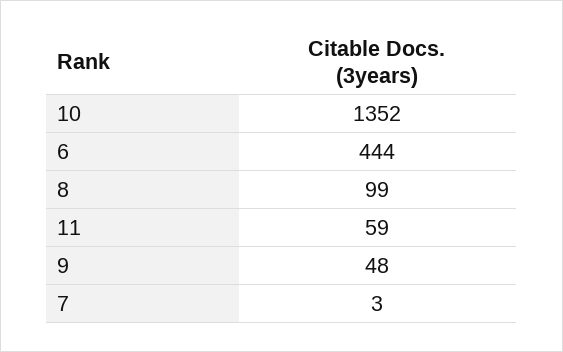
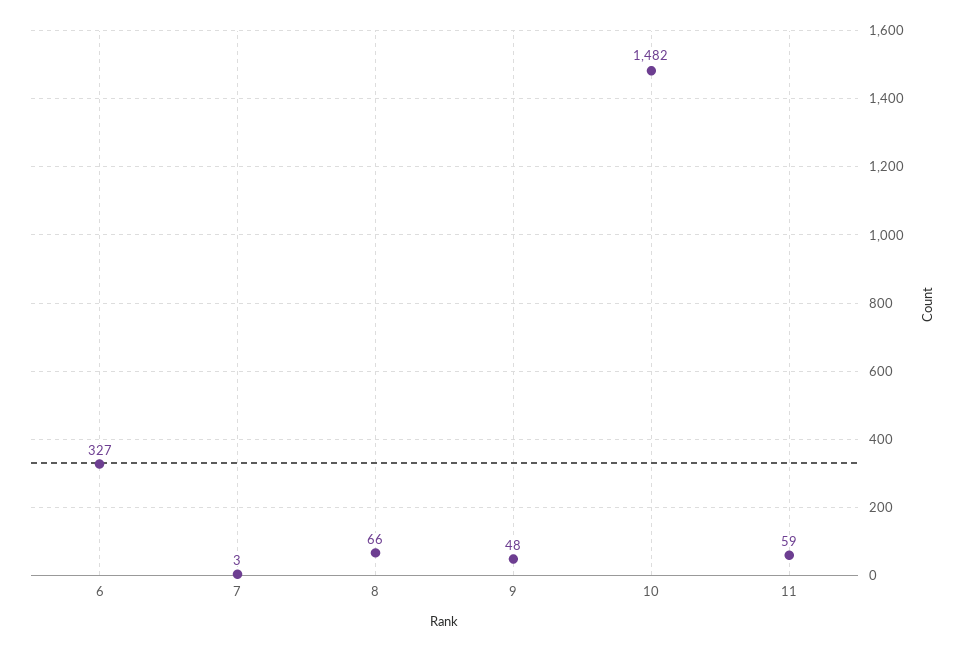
10: 1352 -> 1482
6: 444 -> 327
8: 99 -> 66

